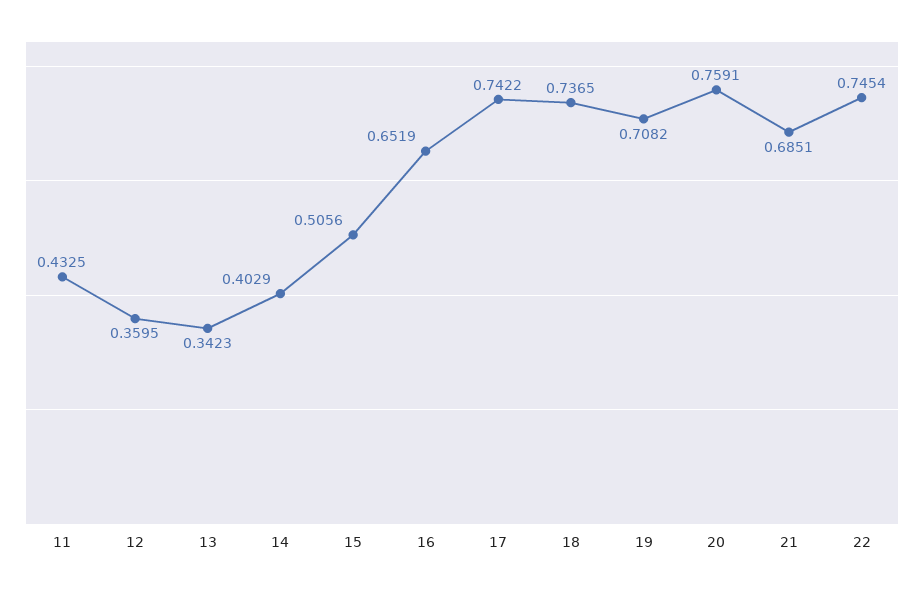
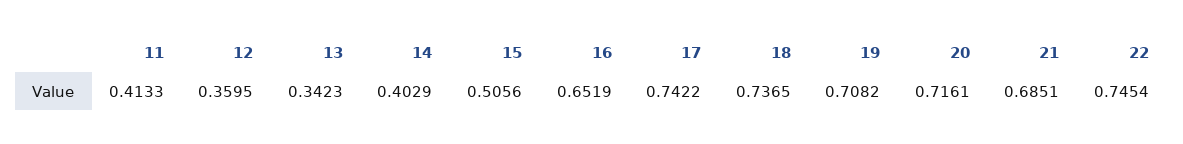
11: 0.4325 -> 0.4133
20: 0.7591 -> 0.7161

